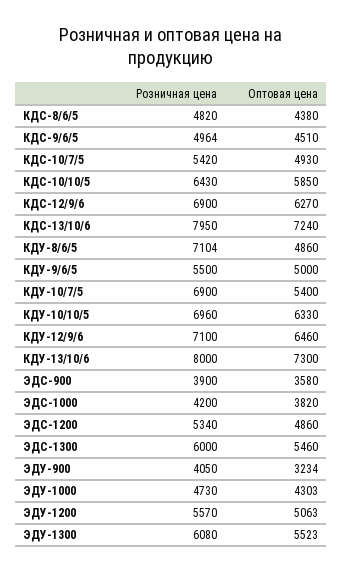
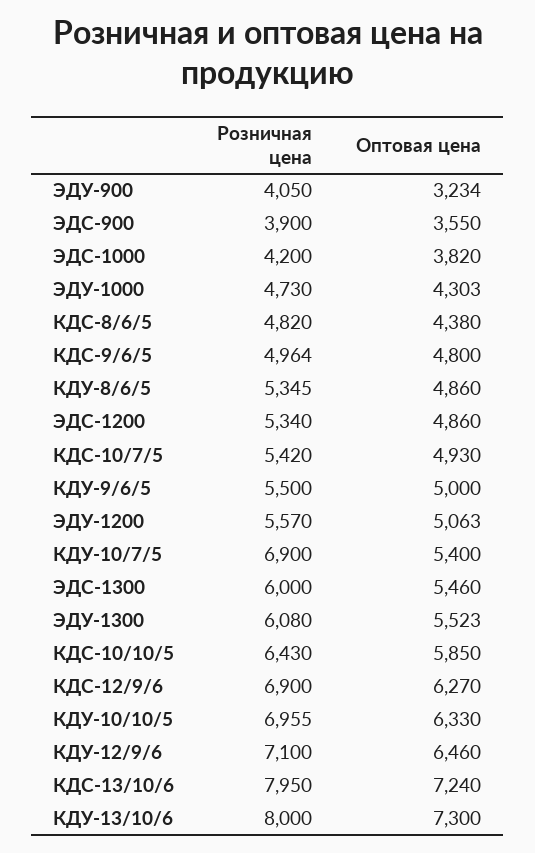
Оптовая цена, КДС-9/6/5: 4510 -> 4800
Розничная цена, КДУ-8/6/5: 7104 -> 5345
Розничная цена, КДУ-10/10/5: 6960 -> 6955
Оптовая цена, ЭДС-900: 3580 -> 3550

